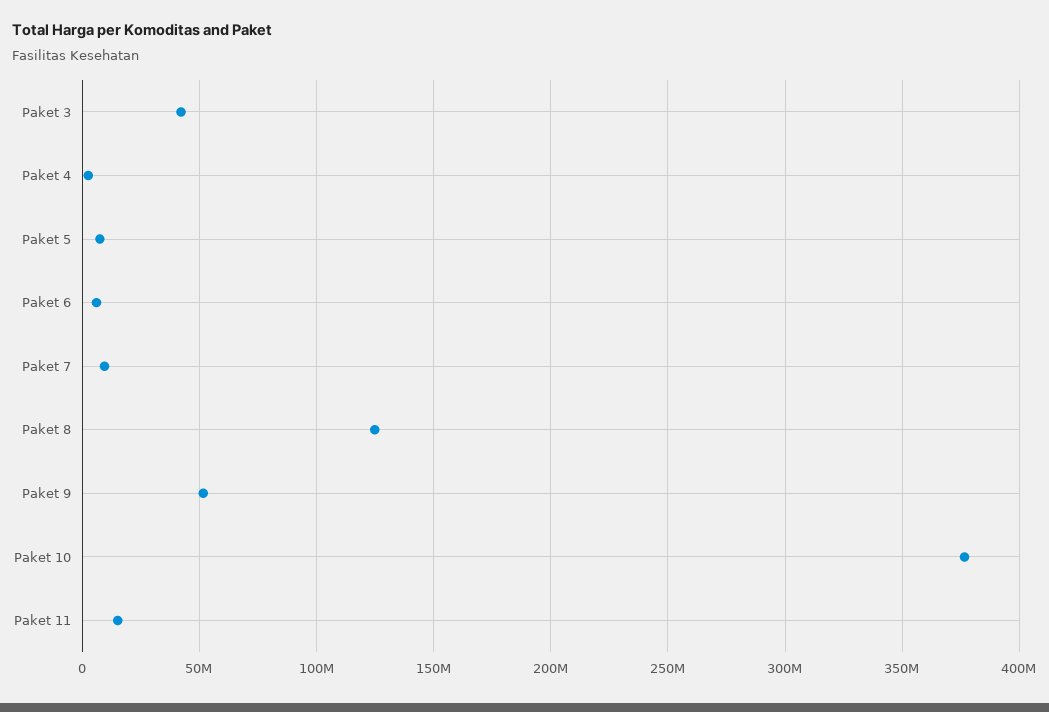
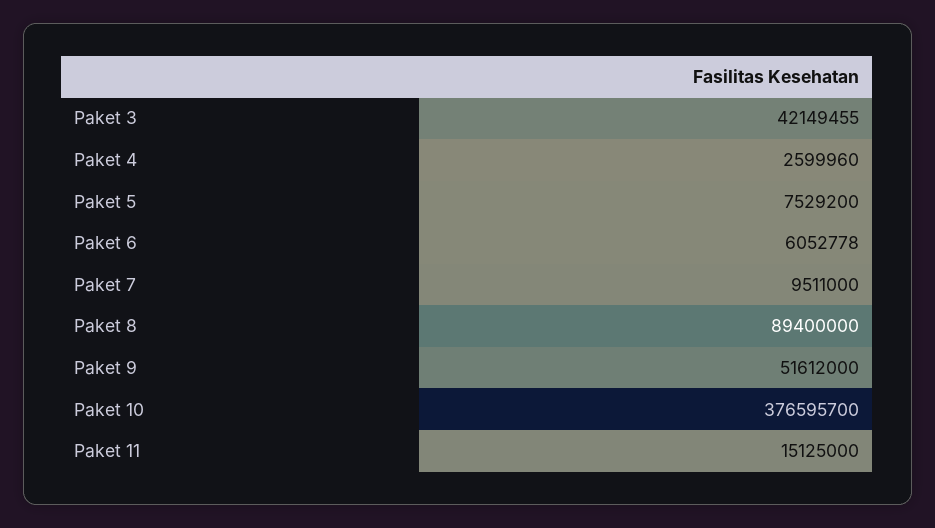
Paket 8: 125000000 -> 89400000

